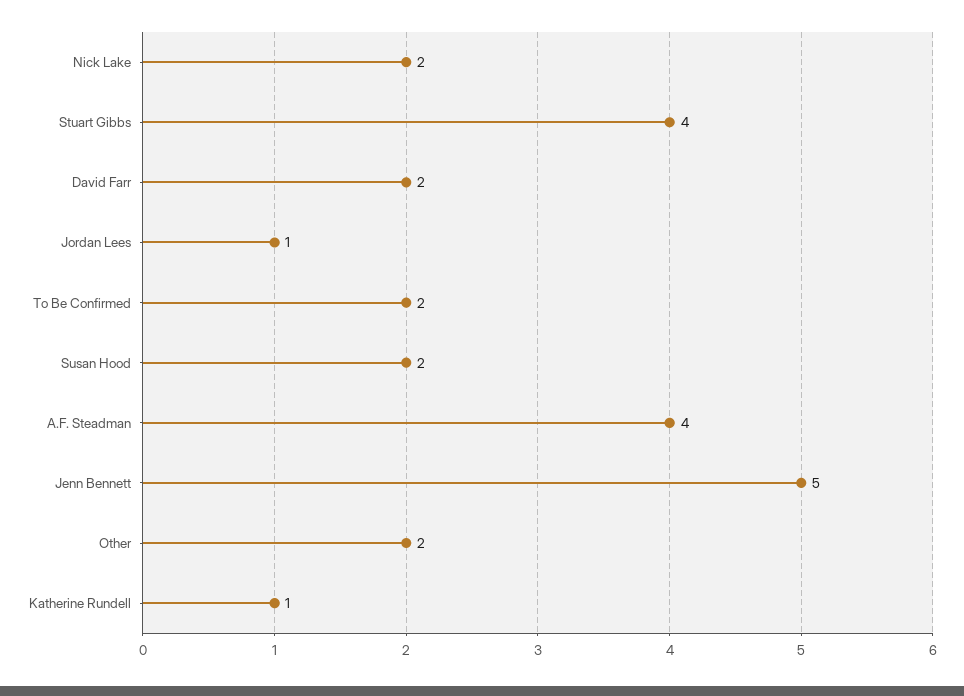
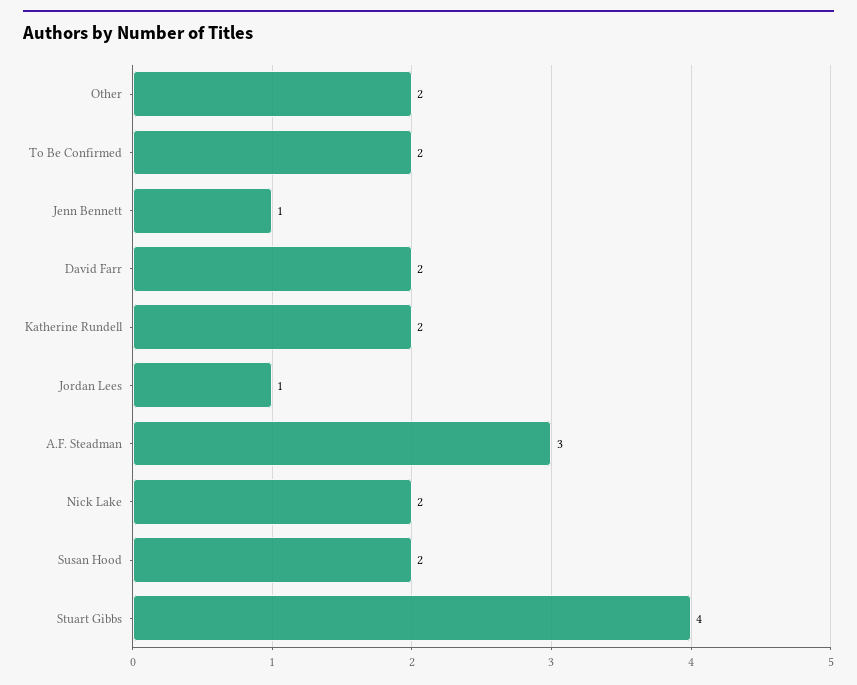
A.F. Steadman: 4 -> 3
Jenn Bennett: 5 -> 1
Katherine Rundell: 1 -> 2

